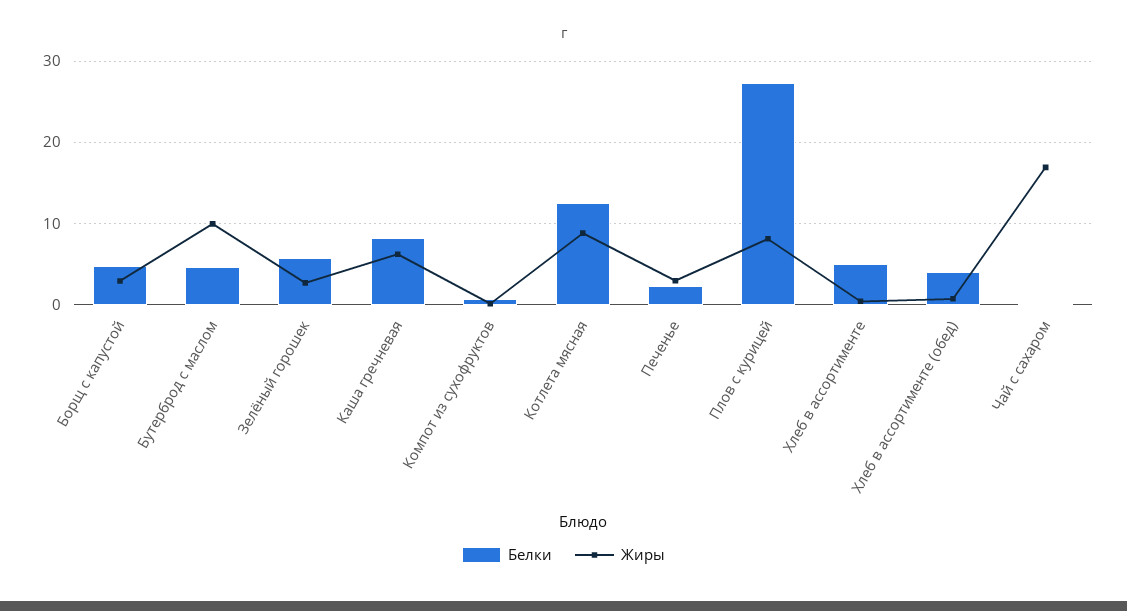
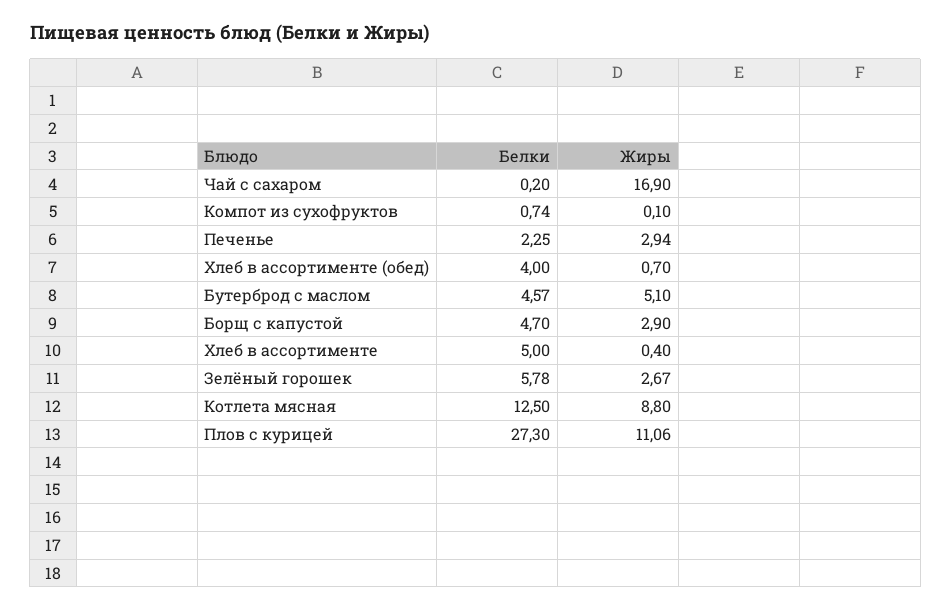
Жиры, Бутерброд с маслом: 10 -> 5.1
Белки, Каша гречневая: 8 -> none
Жиры, Каша гречневая: 6 -> none
Жиры, Плов с курицей: 8 -> 11.06

